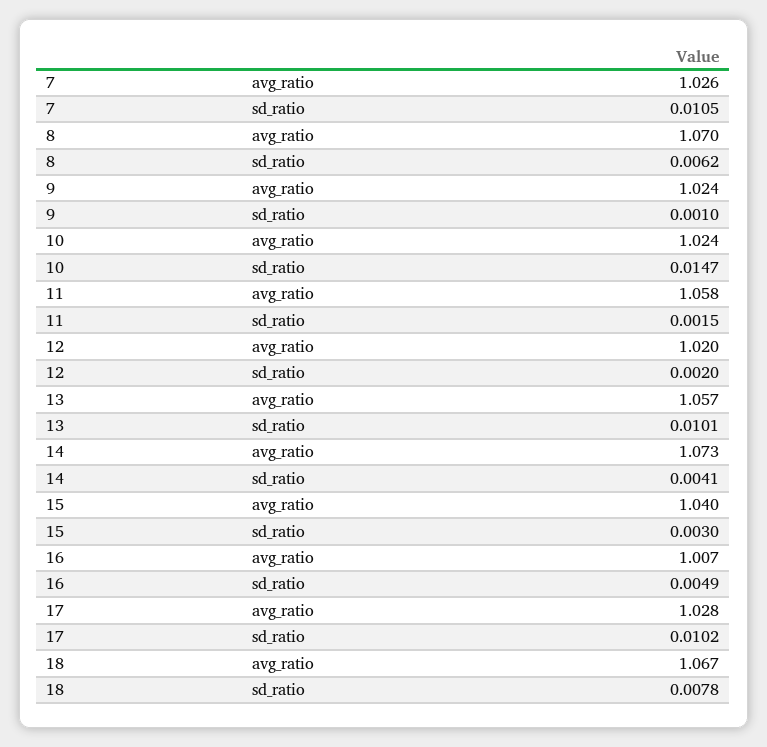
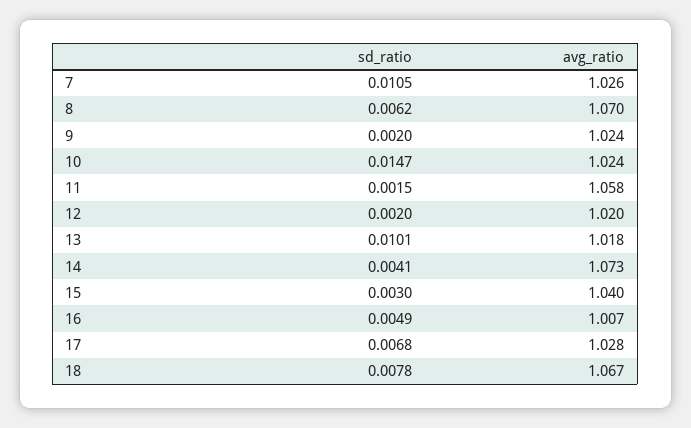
9, sd_ratio: 0.001 -> 0.002
13, avg_ratio: 1.057 -> 1.018
17, sd_ratio: 0.0102 -> 0.0068

